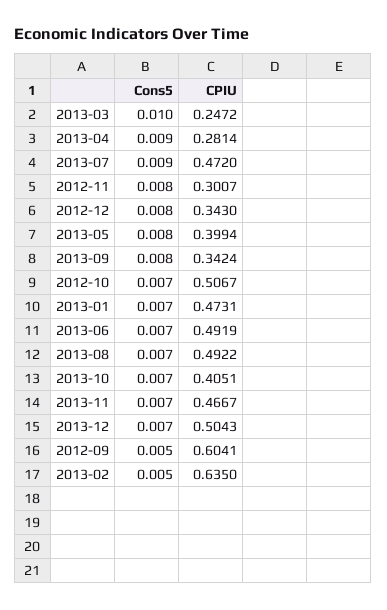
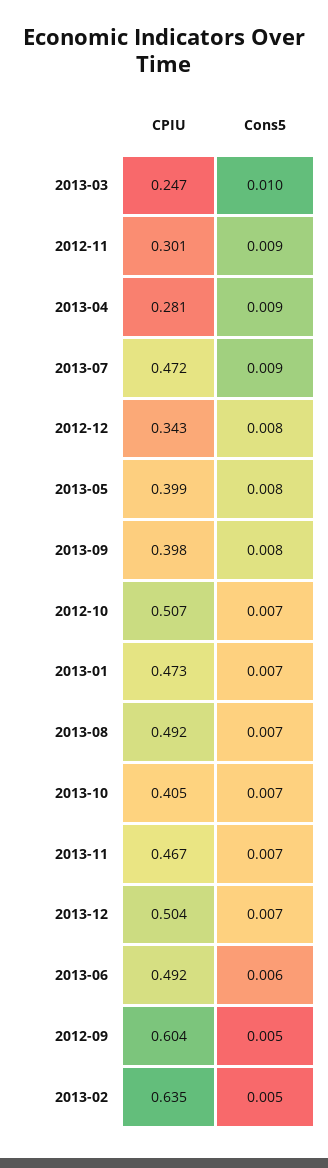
Cons5, 2012-11: 0.008 -> 0.009
CPIU, 2013-09: 0.3424 -> 0.398
Cons5, 2013-06: 0.007 -> 0.006

